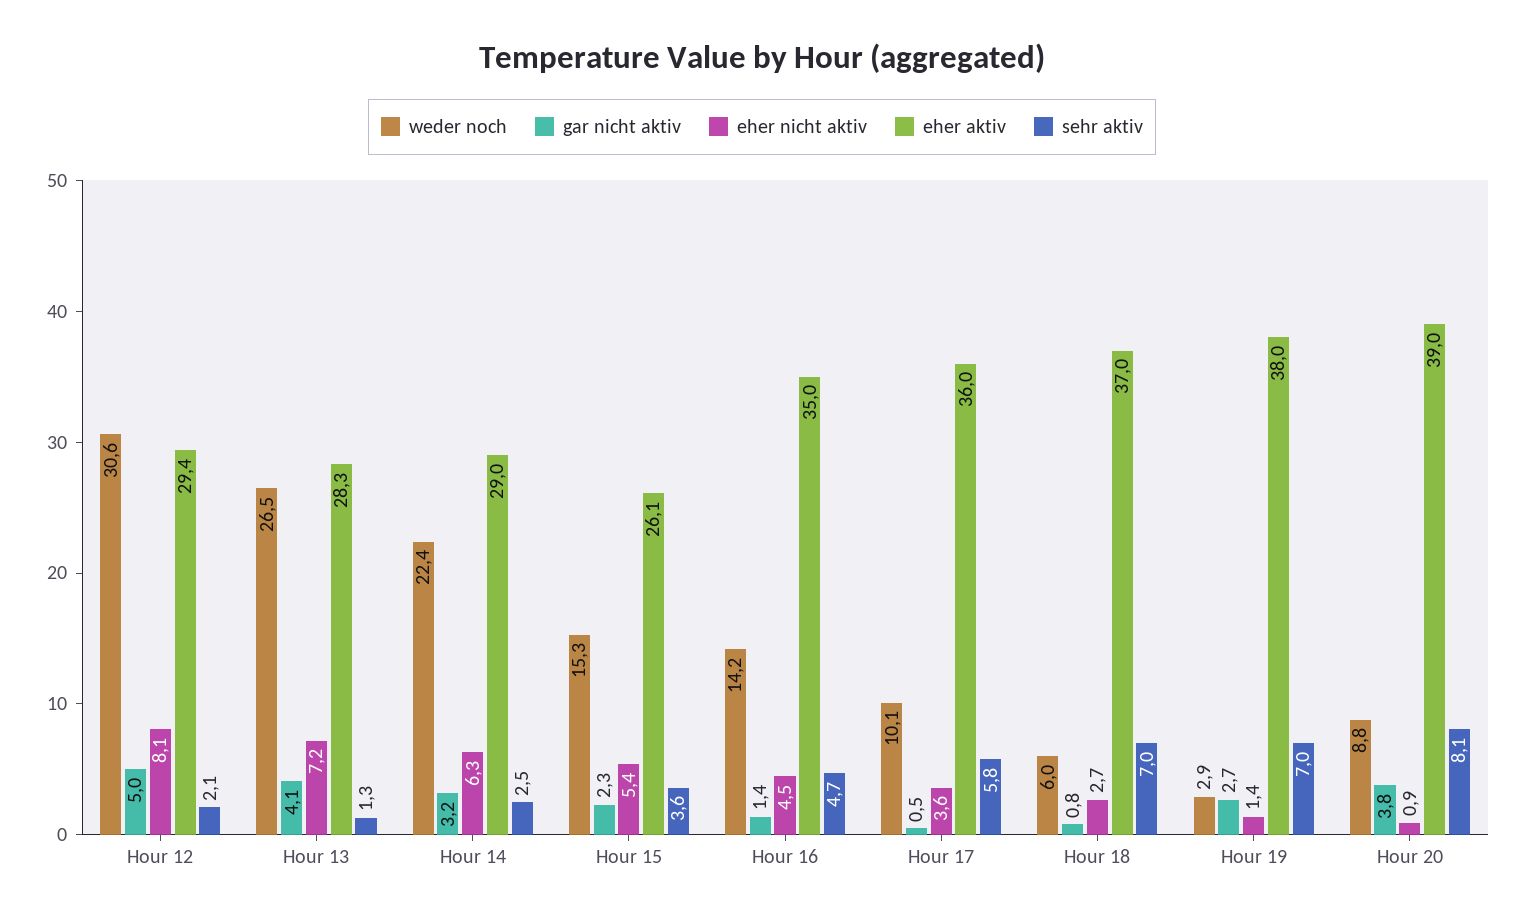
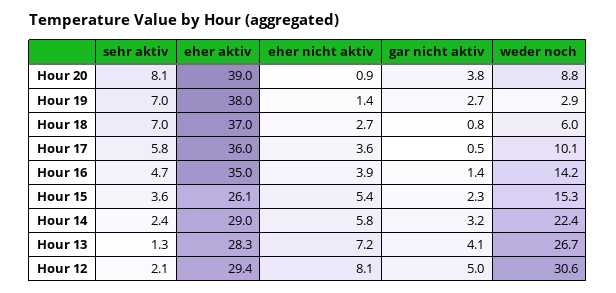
weder noch, Hour 13: 26.5 -> 26.7
eher nicht aktiv, Hour 14: 6.3 -> 5.8
sehr aktiv, Hour 14: 2.5 -> 2.4
eher nicht aktiv, Hour 16: 4.5 -> 3.9

